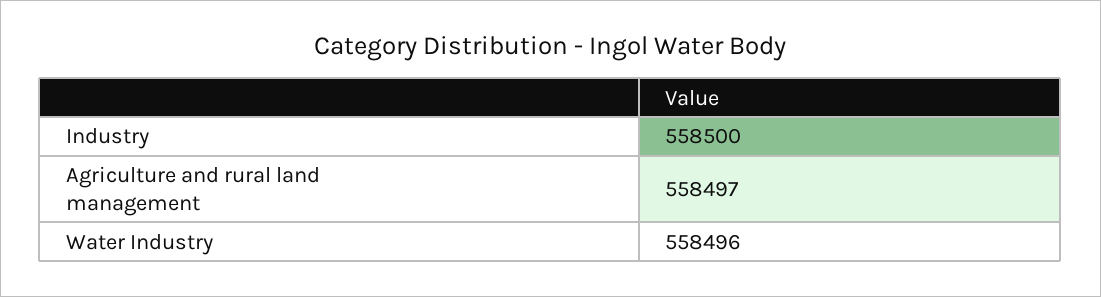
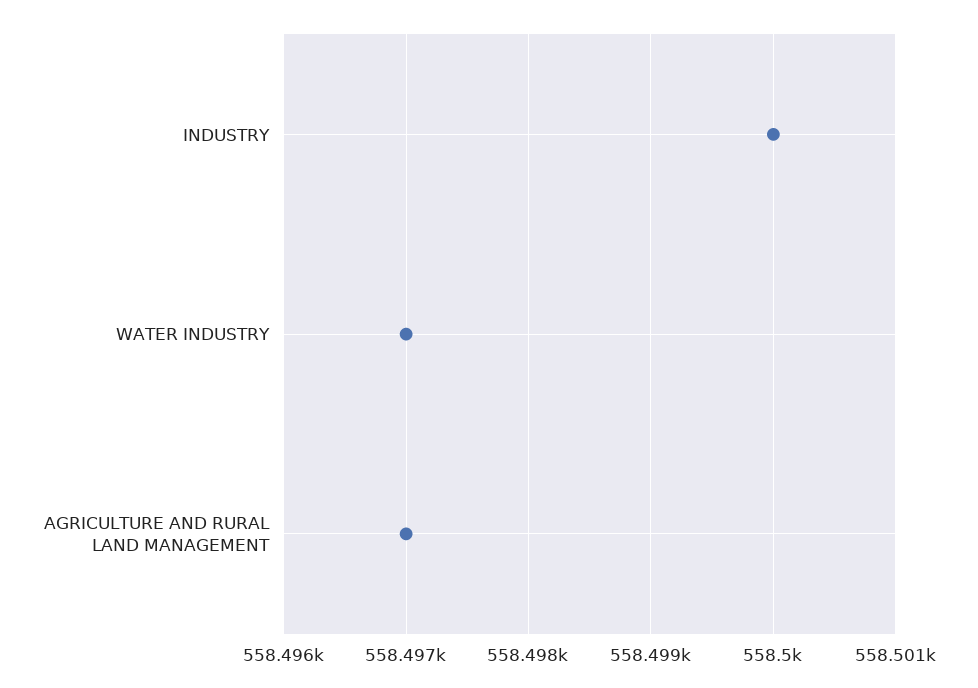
Water Industry: 558496 -> 558497

